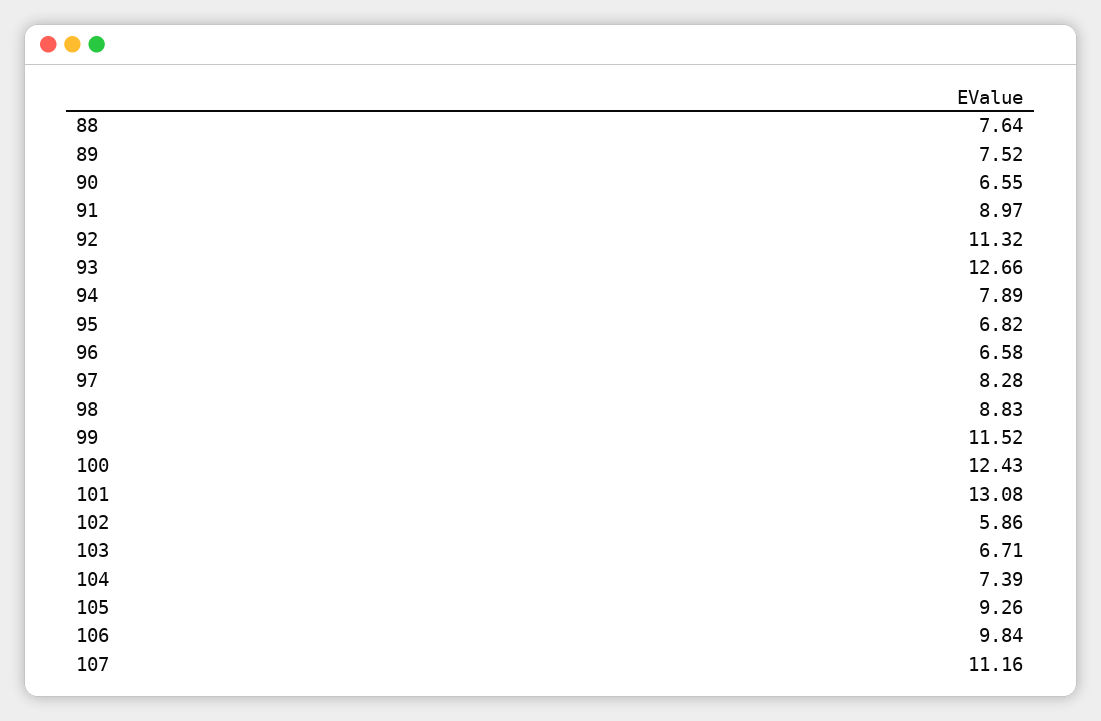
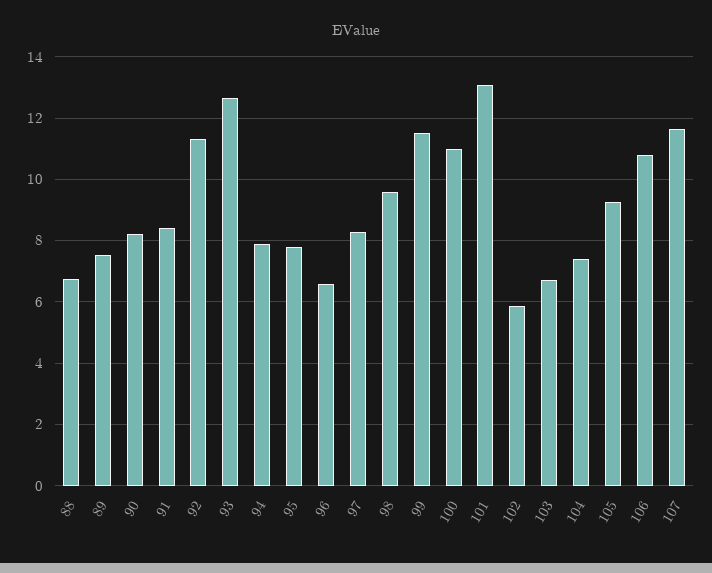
88: 7.64 -> 6.8
90: 6.55 -> 8.2
91: 8.97 -> 8.4
95: 6.82 -> 7.8
98: 8.83 -> 9.6
100: 12.43 -> 11
106: 9.84 -> 10.8
107: 11.16 -> 11.6

